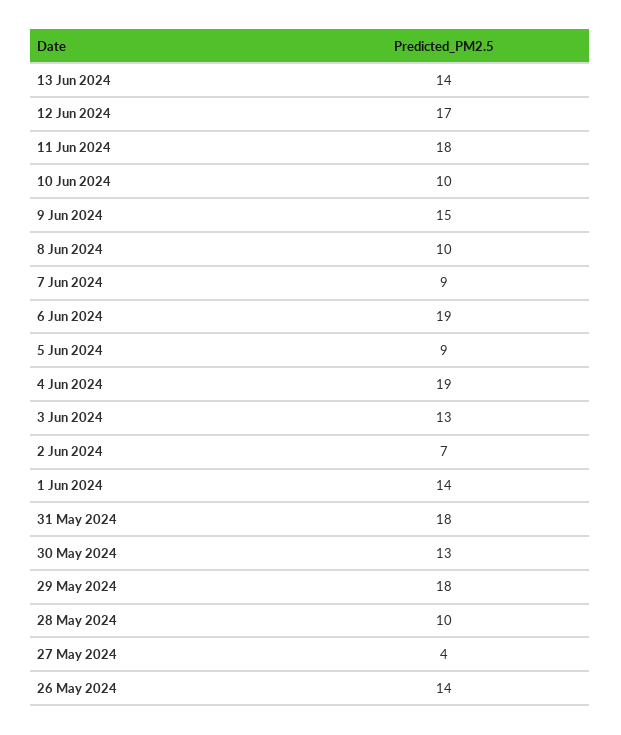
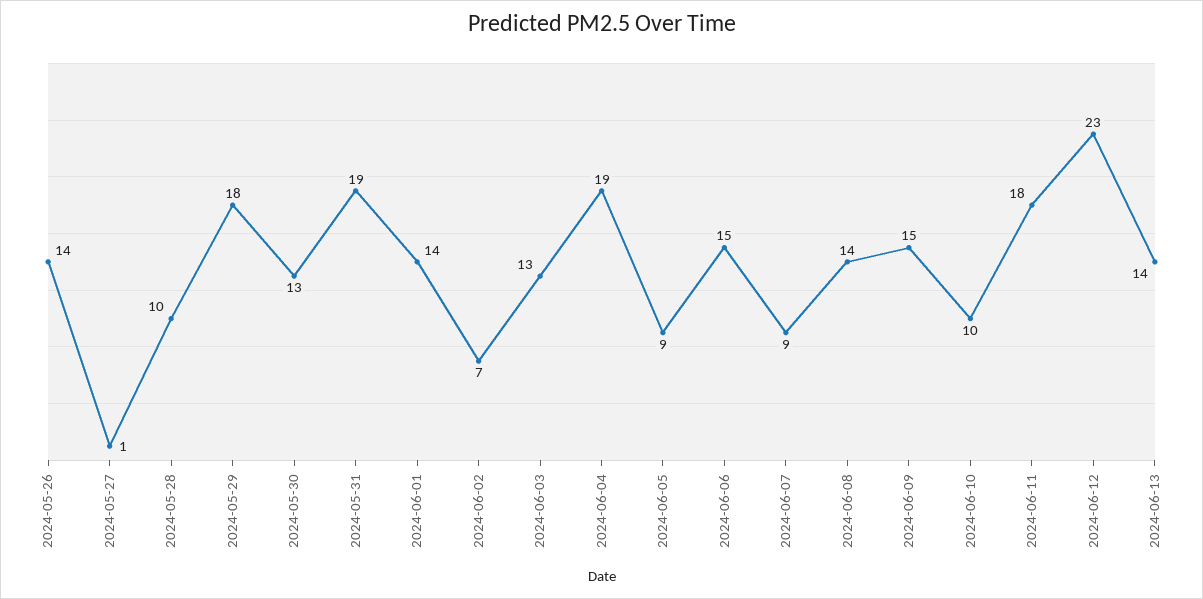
12 Jun 2024: 17 -> 23
8 Jun 2024: 10 -> 14
6 Jun 2024: 19 -> 15
31 May 2024: 18 -> 19
27 May 2024: 4 -> 1

